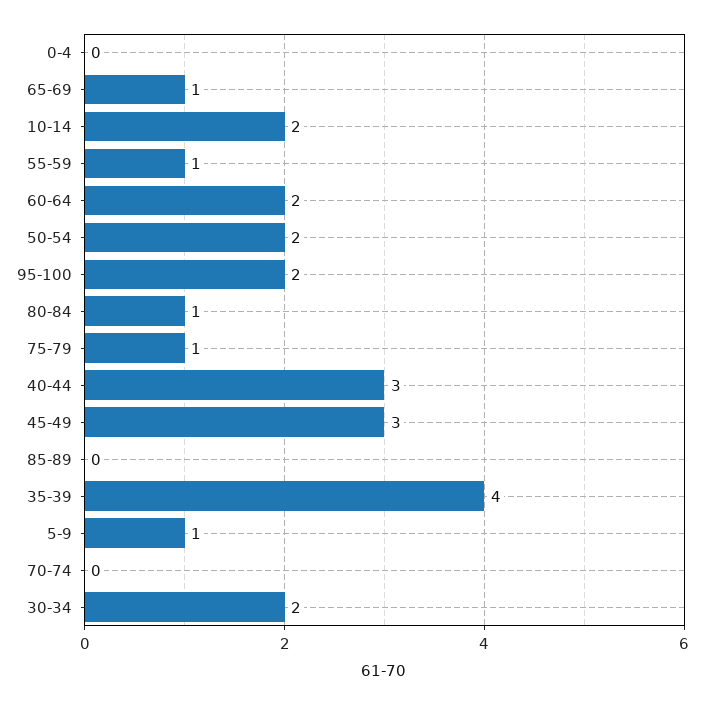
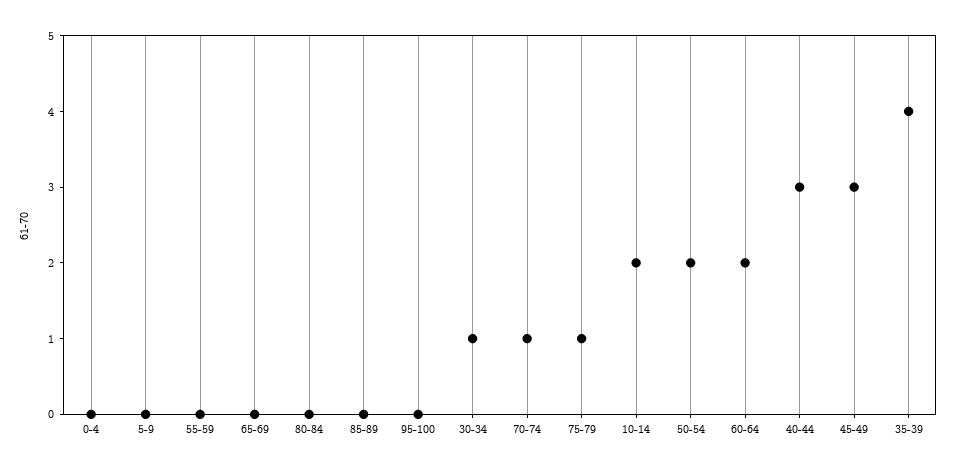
65-69: 1 -> 0
55-59: 1 -> 0
95-100: 2 -> 0
80-84: 1 -> 0
5-9: 1 -> 0
70-74: 0 -> 1
30-34: 2 -> 1

